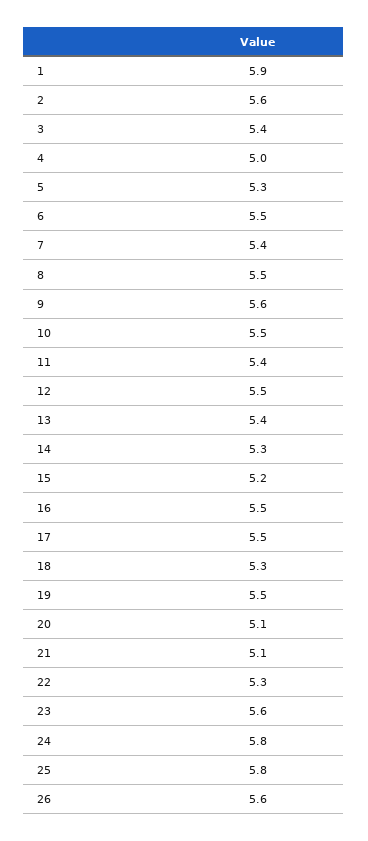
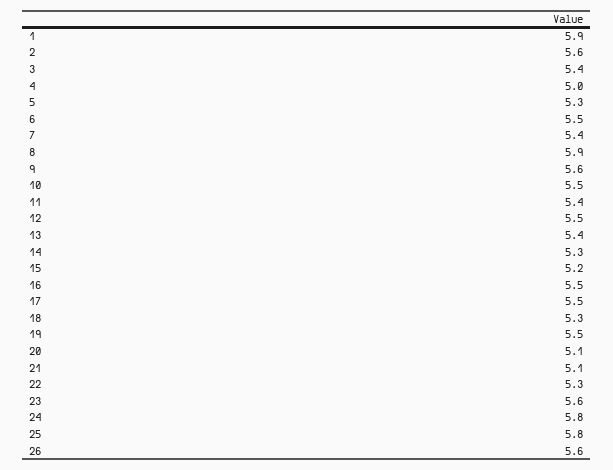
8: 5.5 -> 5.9

